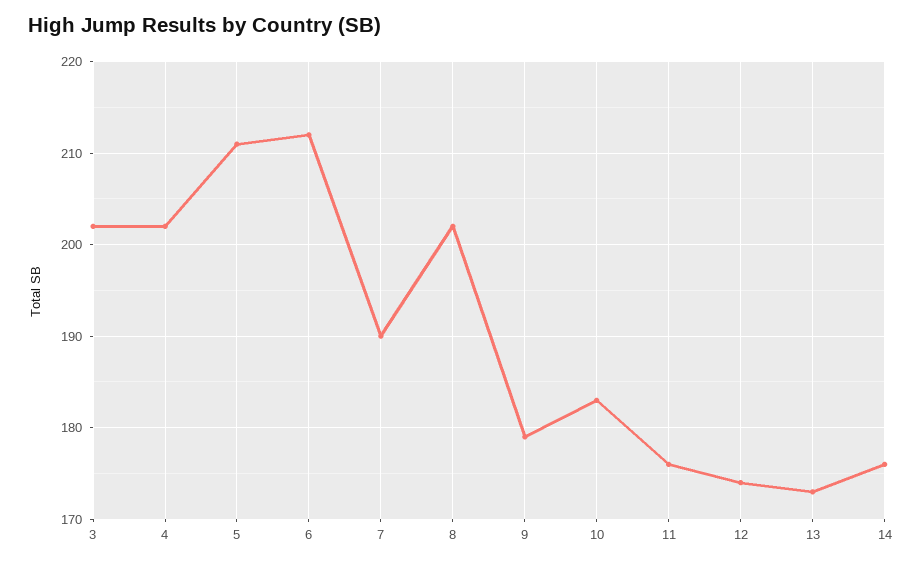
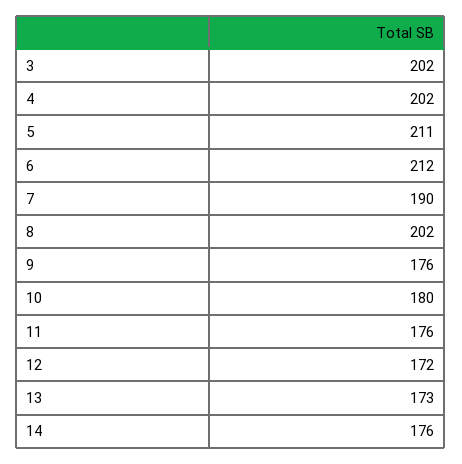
9: 179 -> 176
10: 183 -> 180
12: 174 -> 172

